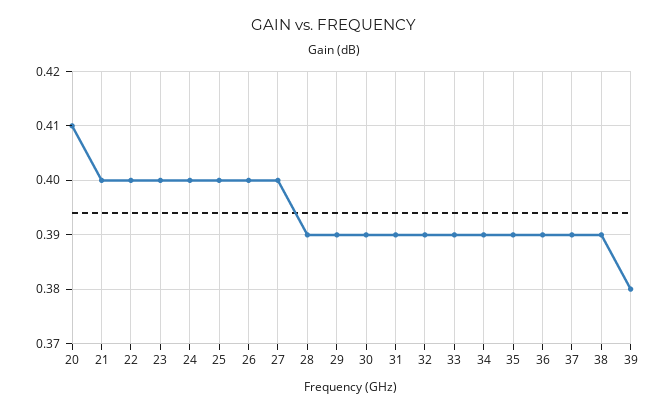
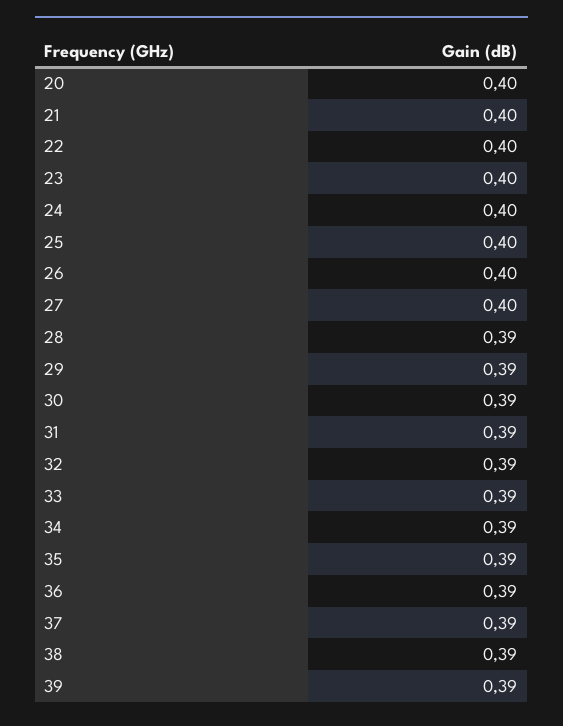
20: 0.41 -> 0.4
39: 0.38 -> 0.39

